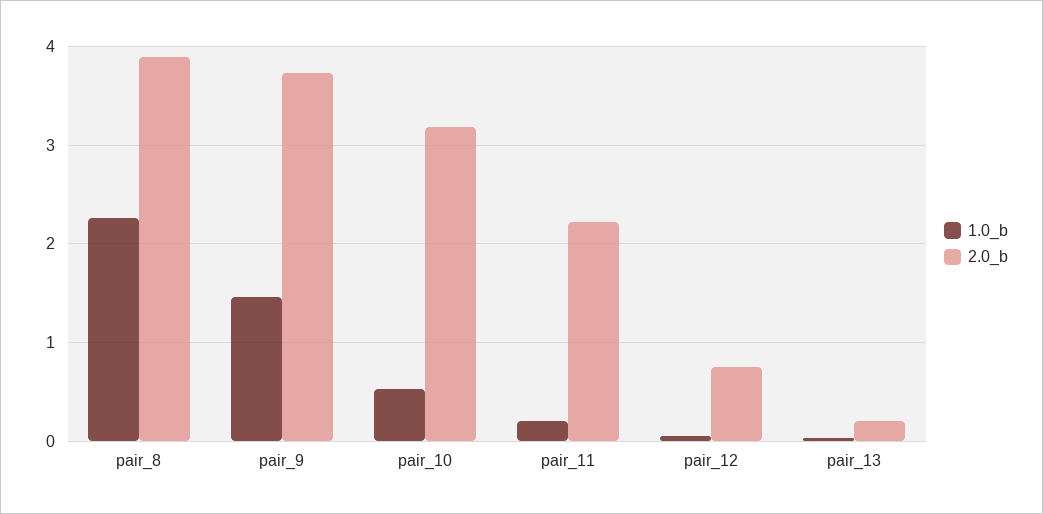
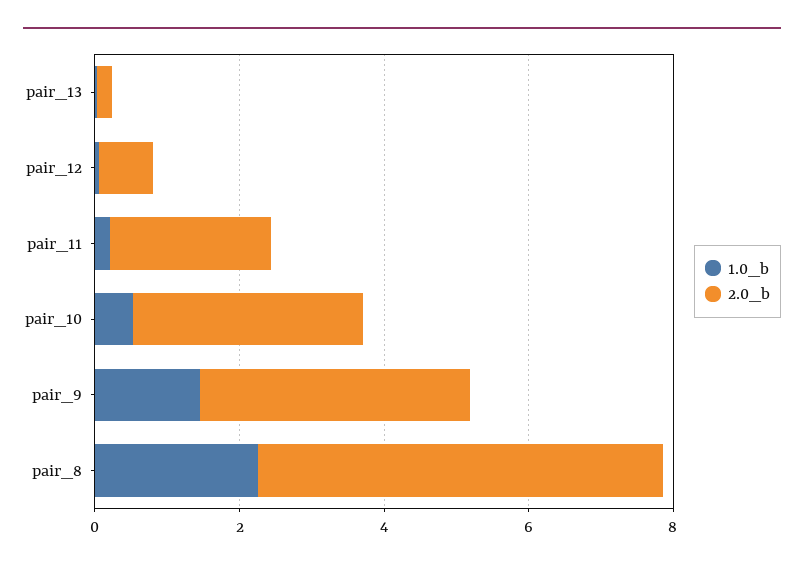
2.0_b, pair_8: 3.9 -> 5.5

